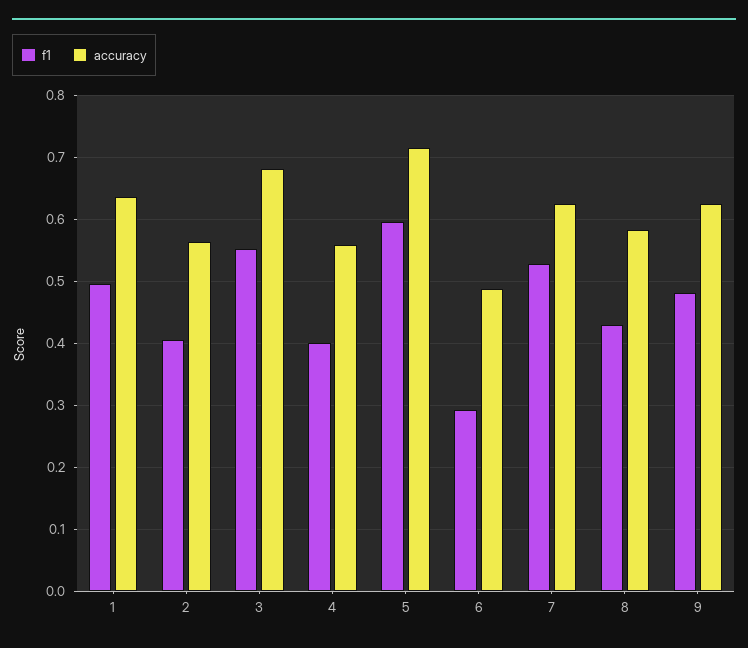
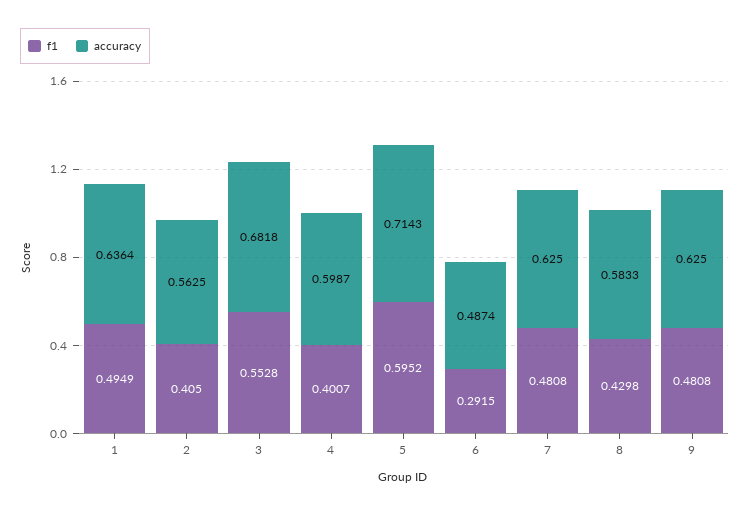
accuracy, 4: 0.56 -> 0.5987
f1, 7: 0.53 -> 0.4808

